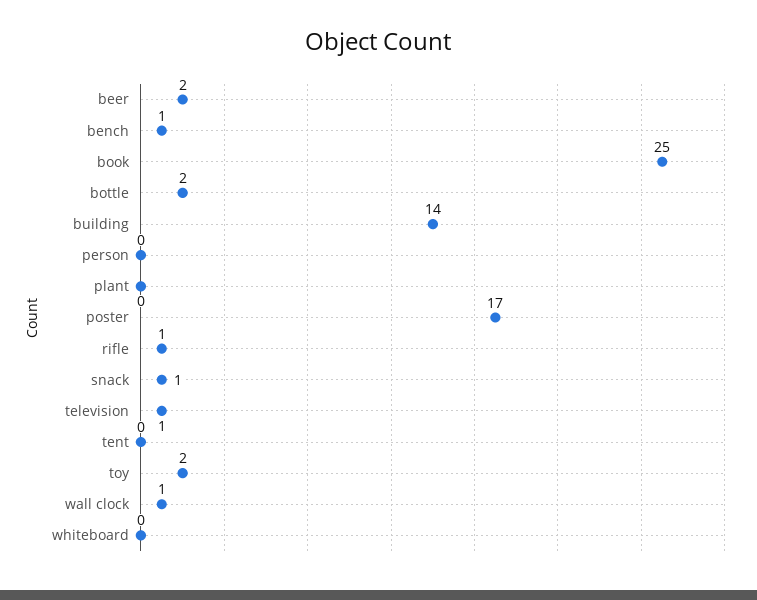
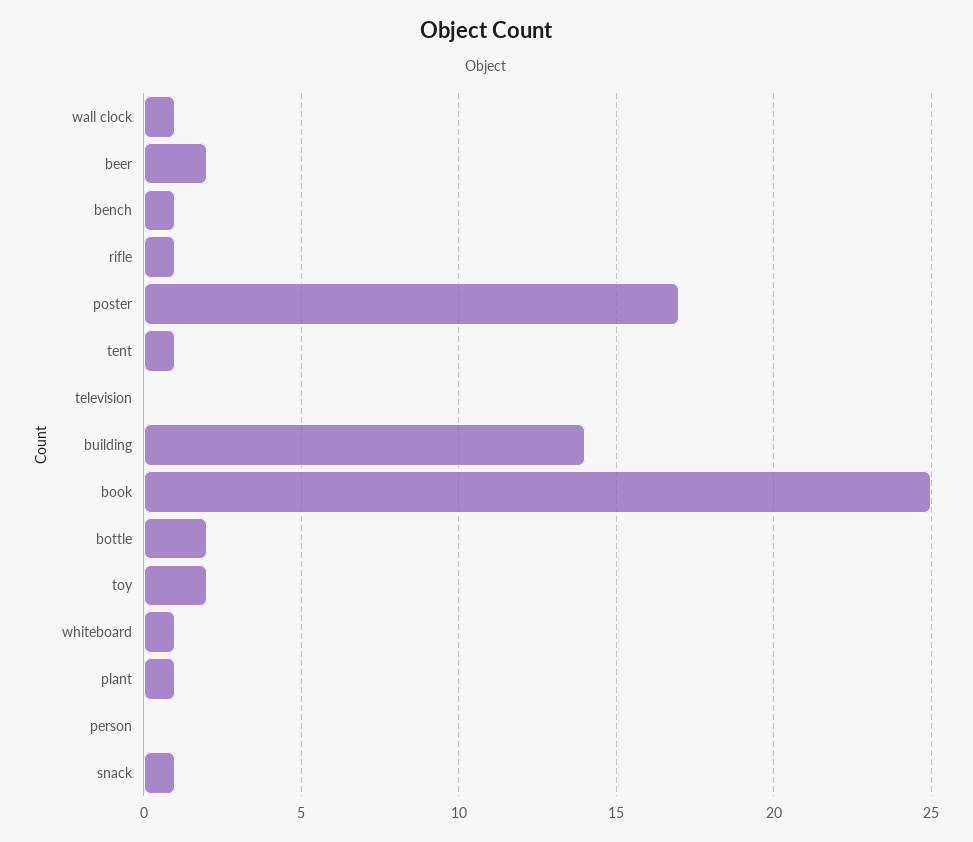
plant: 0 -> 1
television: 1 -> 0
tent: 0 -> 1
whiteboard: 0 -> 1

